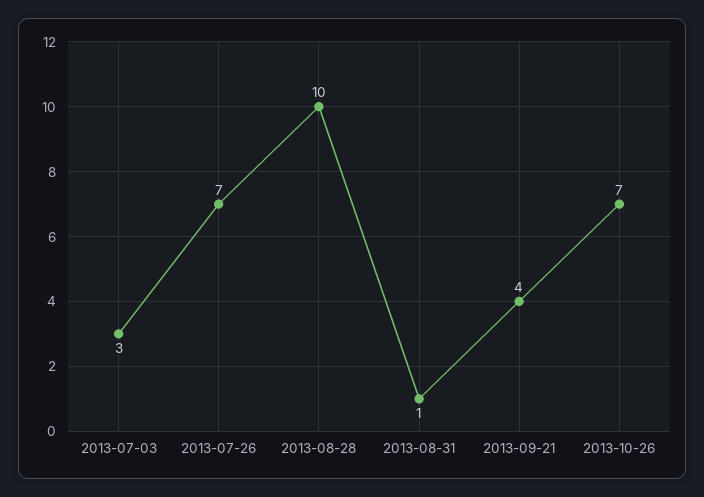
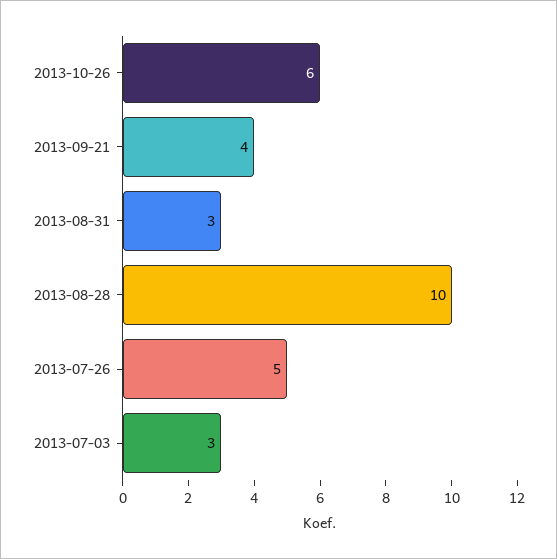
2013-07-26: 7 -> 5
2013-08-31: 1 -> 3
2013-10-26: 7 -> 6

